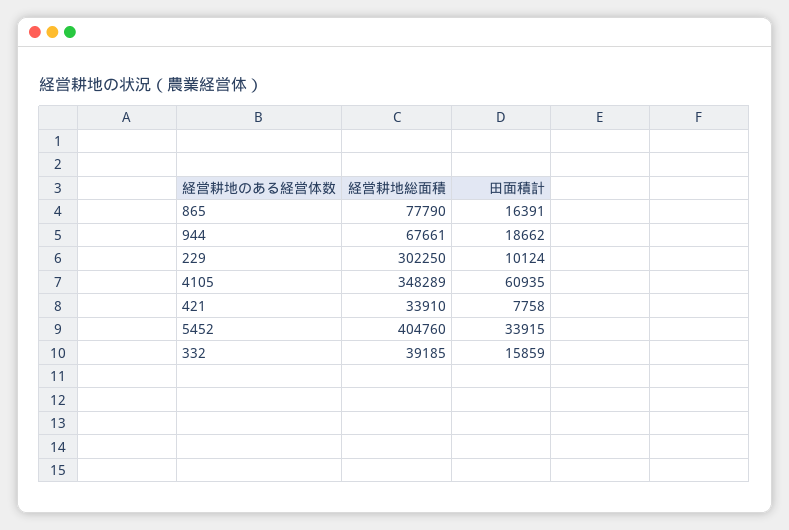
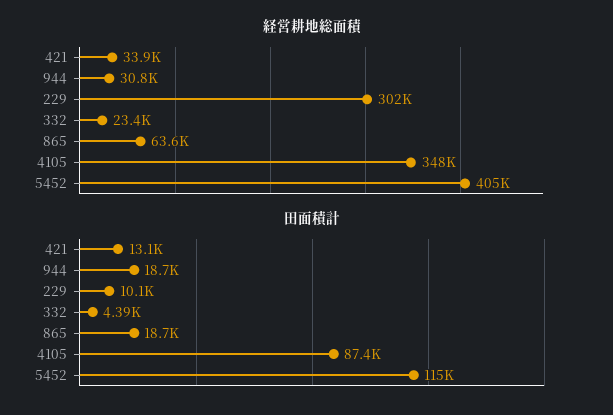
経営耕地総面積, 865: 77790 -> 63600
田面積計, 865: 16391 -> 18700
経営耕地総面積, 944: 67661 -> 30800
田面積計, 4105: 60935 -> 87400
田面積計, 421: 7758 -> 13100
田面積計, 5452: 33915 -> 115000
経営耕地総面積, 332: 39185 -> 23400
田面積計, 332: 15859 -> 4390

